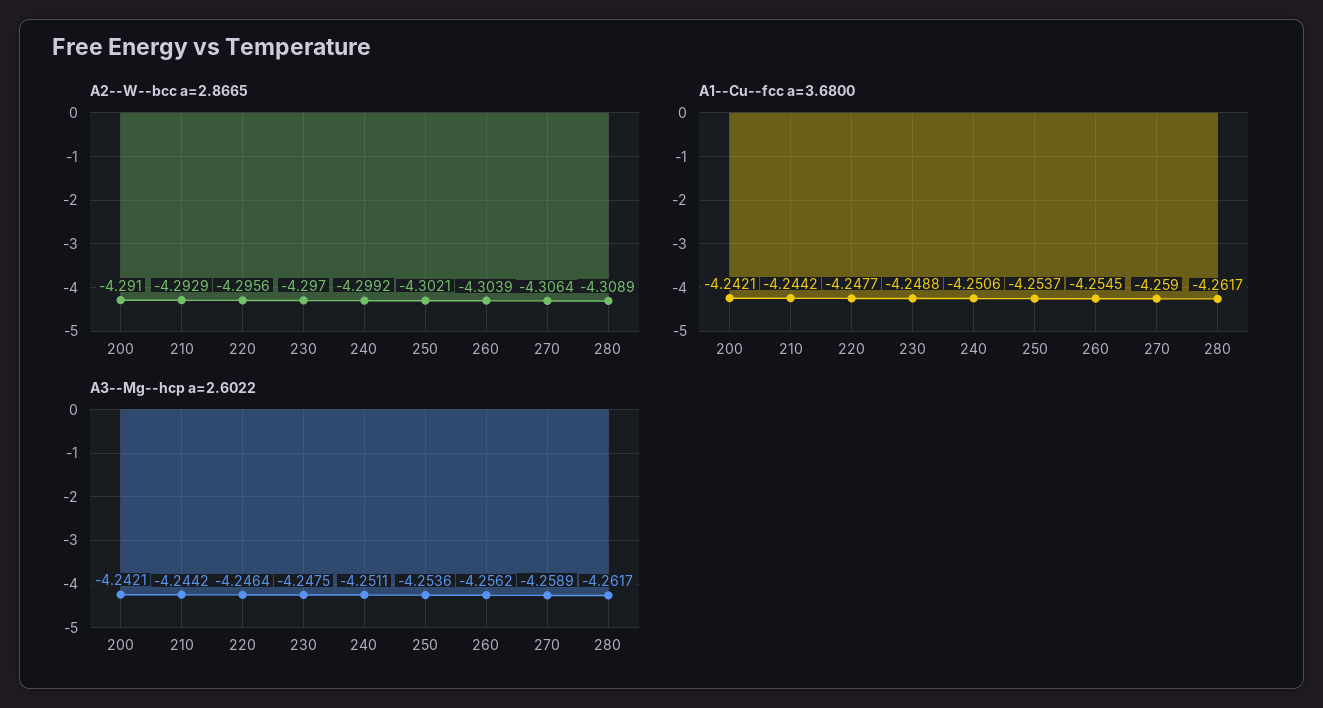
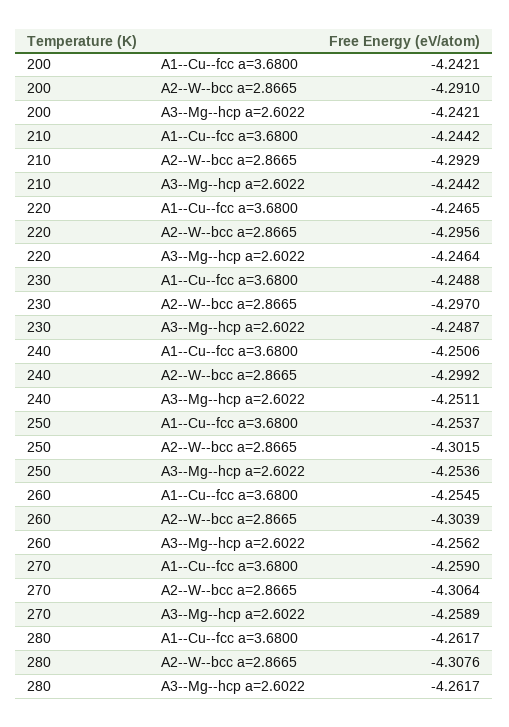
A2--W--bcc a=2.8665, 250: -4.3021 -> -4.3015
A2--W--bcc a=2.8665, 280: -4.3089 -> -4.3076
A1--Cu--fcc a=3.6800, 220: -4.2477 -> -4.2465
A3--Mg--hcp a=2.6022, 230: -4.2475 -> -4.2487

